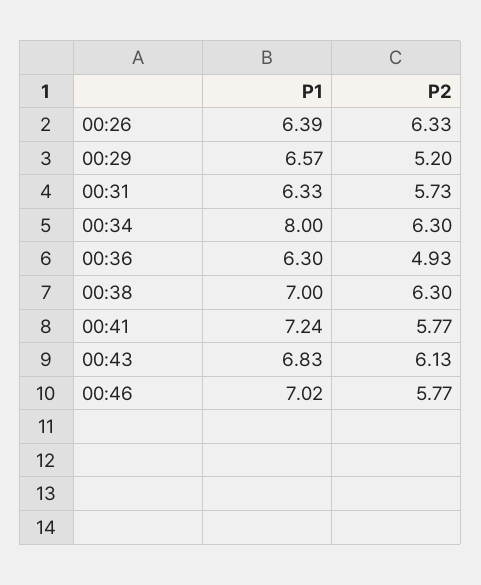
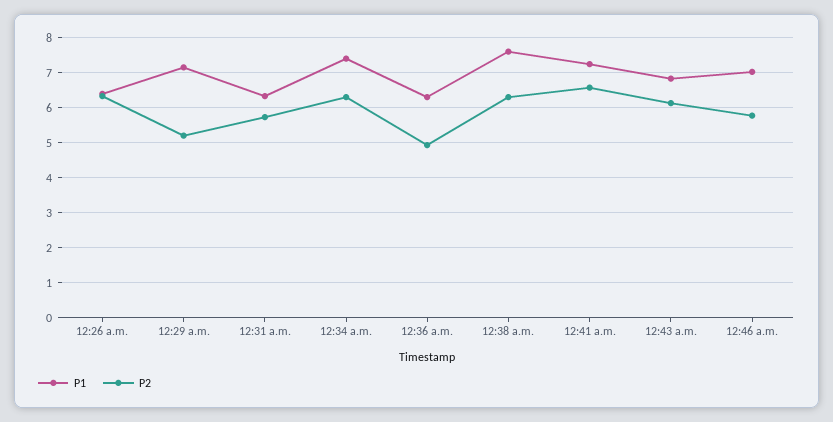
P1, 00:29: 6.57 -> 7.2
P1, 00:34: 8 -> 7.4
P1, 00:38: 7 -> 7.6
P2, 00:41: 5.77 -> 6.6

